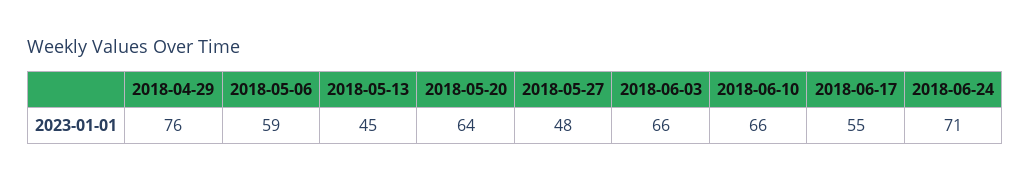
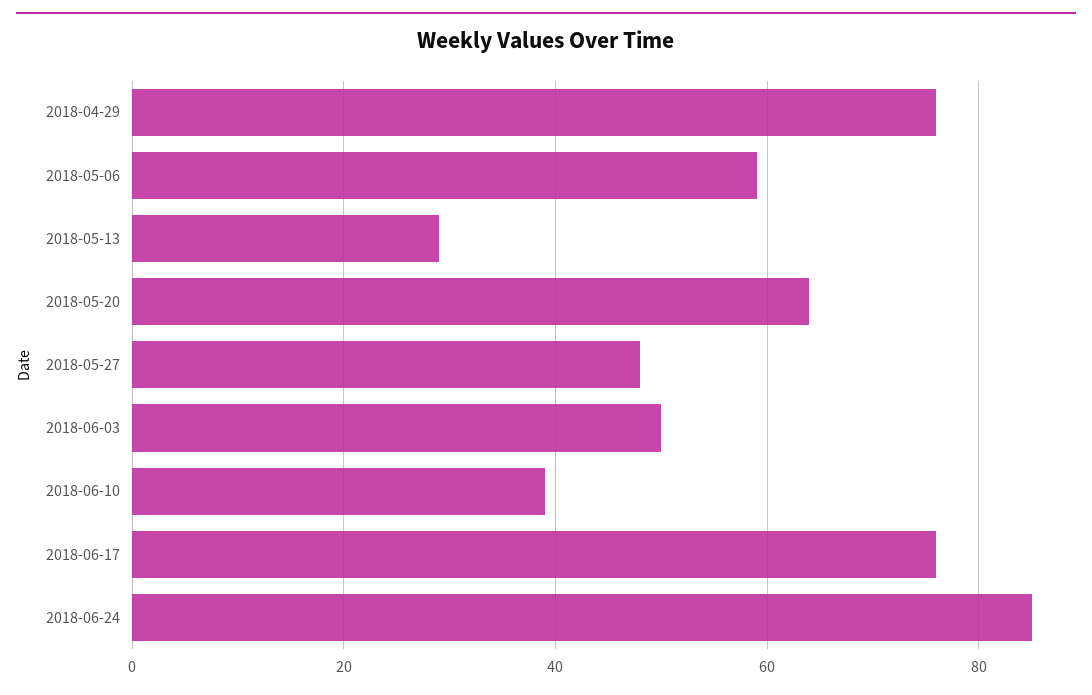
2018-05-13: 45 -> 30
2018-06-03: 66 -> 50
2018-06-10: 66 -> 40
2018-06-17: 55 -> 75
2018-06-24: 71 -> 85

